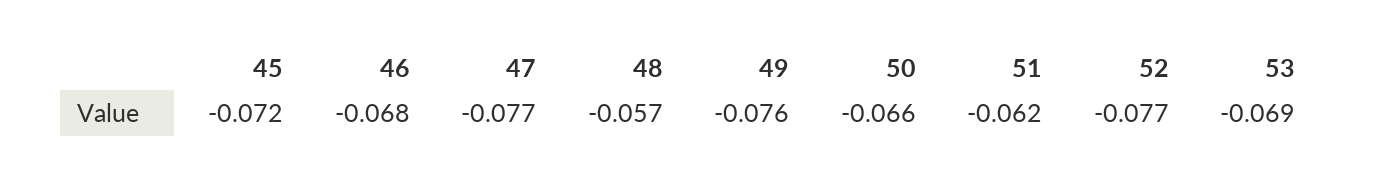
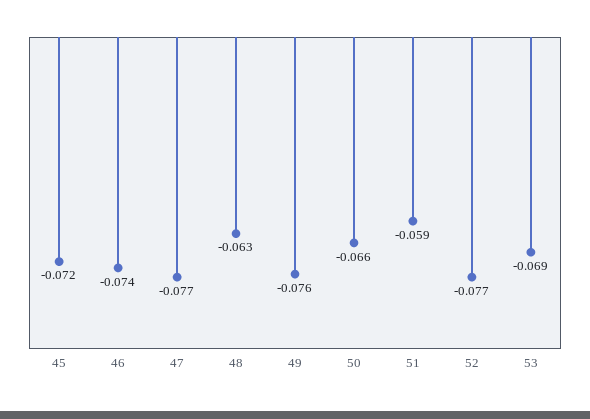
46: -0.068 -> -0.074
48: -0.057 -> -0.063
51: -0.062 -> -0.059

